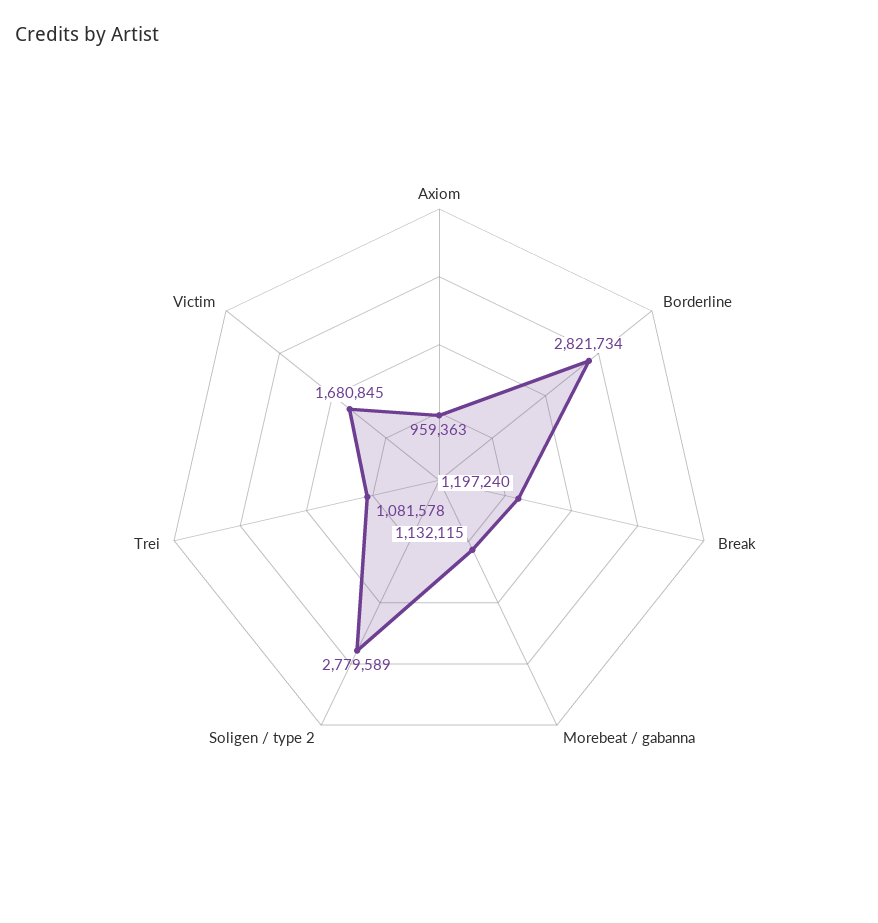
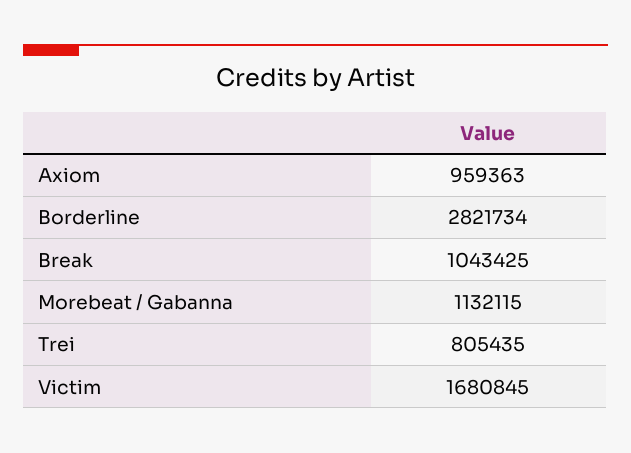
Break: 1197240 -> 1043425
Soligen / type 2: 2779589 -> none
Trei: 1081578 -> 805435

